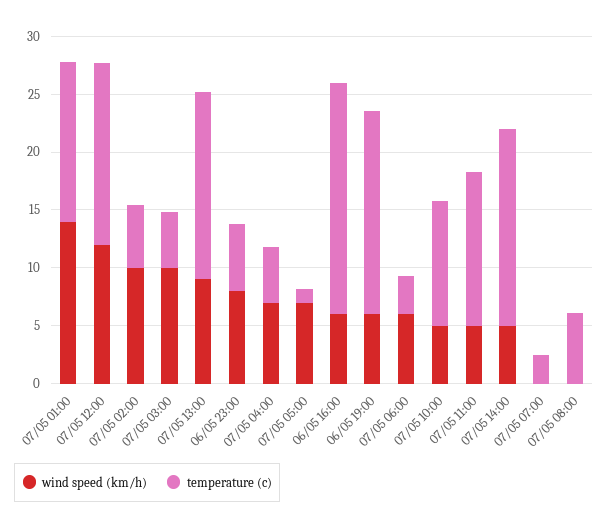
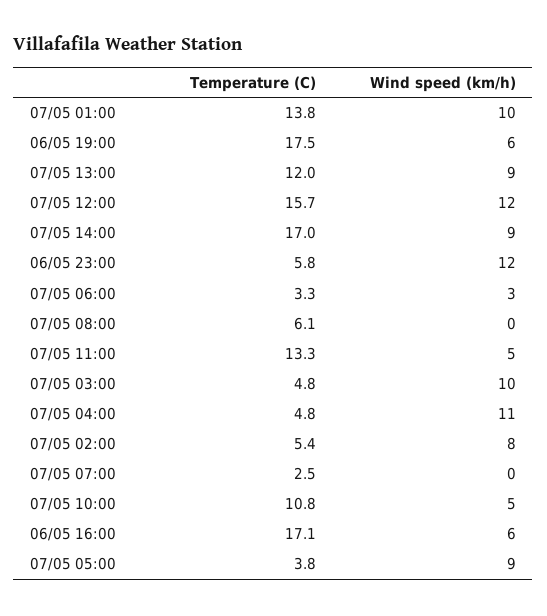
wind speed (km/h), 07/05 01:00: 14 -> 10
wind speed (km/h), 07/05 02:00: 10 -> 8
temperature (c), 07/05 13:00: 16 -> 12
wind speed (km/h), 06/05 23:00: 8 -> 12
wind speed (km/h), 07/05 04:00: 7 -> 11
wind speed (km/h), 07/05 05:00: 7 -> 9
temperature (c), 07/05 05:00: 1 -> 3.8
temperature (c), 06/05 16:00: 20 -> 17.1
wind speed (km/h), 07/05 06:00: 6 -> 3
wind speed (km/h), 07/05 14:00: 5 -> 9

